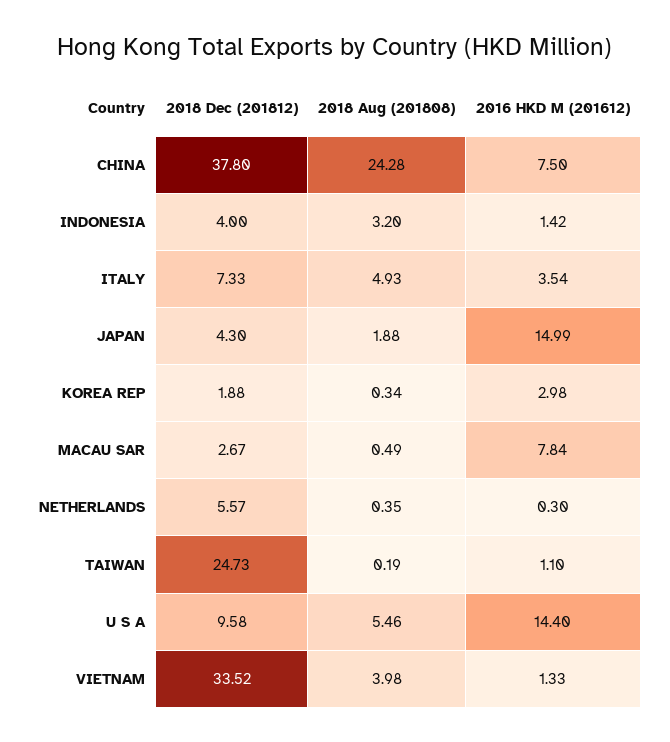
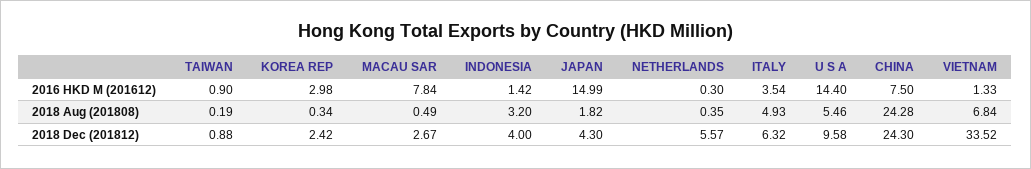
2018 Dec (201812), CHINA: 37.8 -> 24.3
2018 Dec (201812), ITALY: 7.33 -> 6.32
2018 Aug (201808), JAPAN: 1.88 -> 1.82
2018 Dec (201812), KOREA REP: 1.88 -> 2.42
2018 Dec (201812), TAIWAN: 24.73 -> 0.88
2016 HKD M (201612), TAIWAN: 1.1 -> 0.9
2018 Aug (201808), VIETNAM: 3.98 -> 6.84

